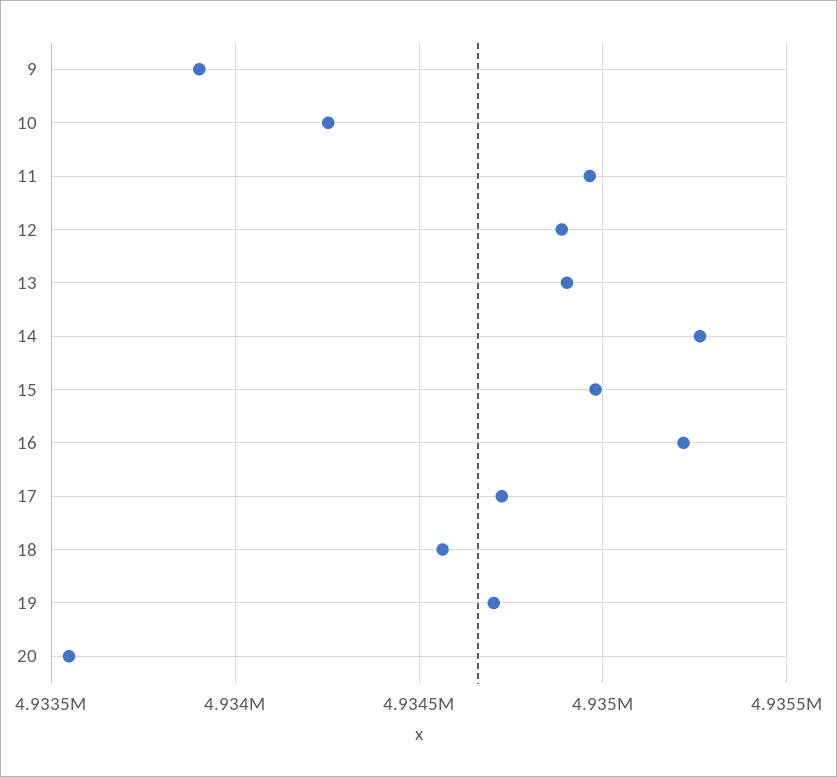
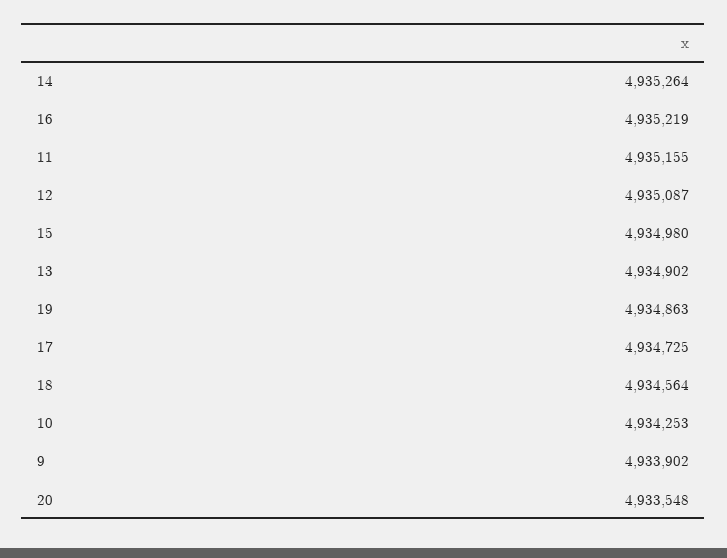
11: 4934950 -> 4935155
12: 4934900 -> 4935087
19: 4934700 -> 4934863

